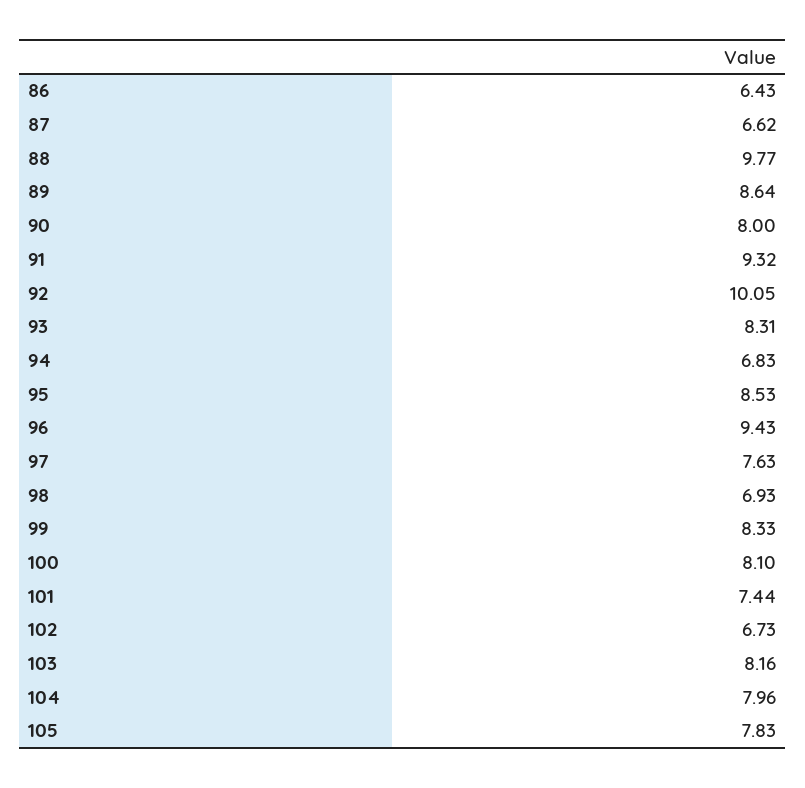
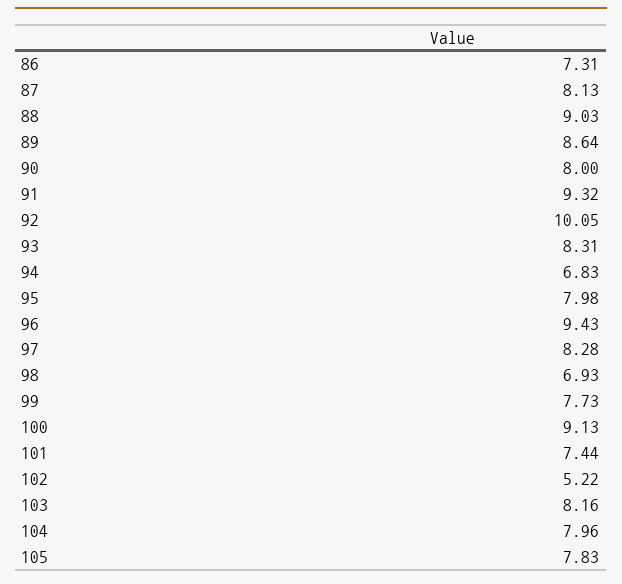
86: 6.43 -> 7.31
87: 6.62 -> 8.13
88: 9.77 -> 9.03
95: 8.53 -> 7.98
97: 7.63 -> 8.28
99: 8.33 -> 7.73
100: 8.1 -> 9.13
102: 6.73 -> 5.22

